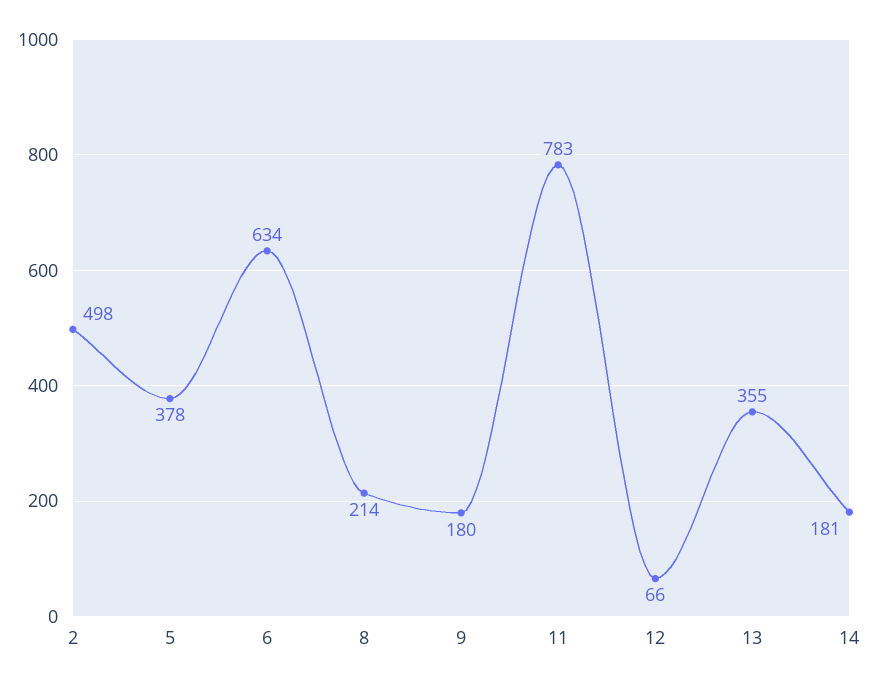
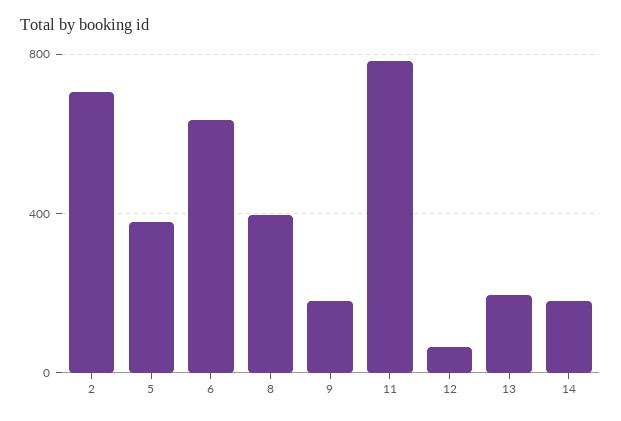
2: 498 -> 700
8: 214 -> 400
13: 355 -> 200

